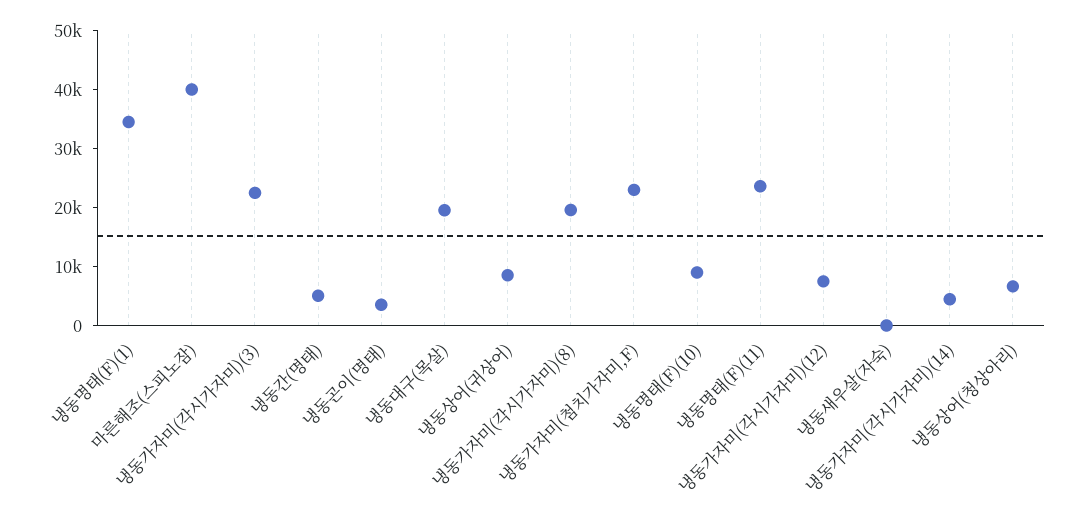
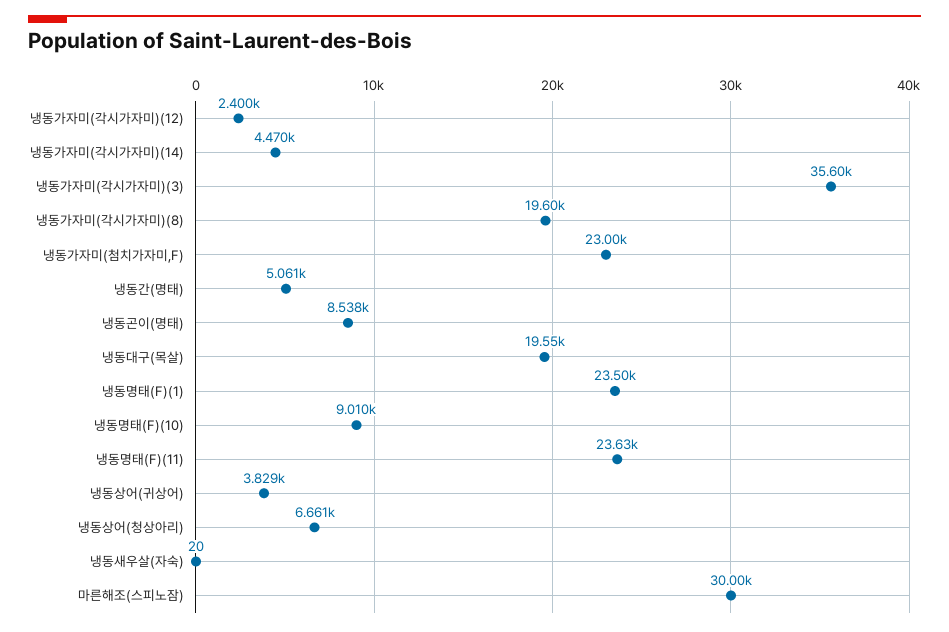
냉동명태(F)(1): 34000 -> 23500
마른해조(스피노잠): 40000 -> 30000
냉동가자미(각시가자미)(3): 22000 -> 35600
냉동곤이(명태): 4000 -> 8538
냉동상어(귀상어): 8000 -> 3829
냉동가자미(각시가자미)(12): 8000 -> 2400

